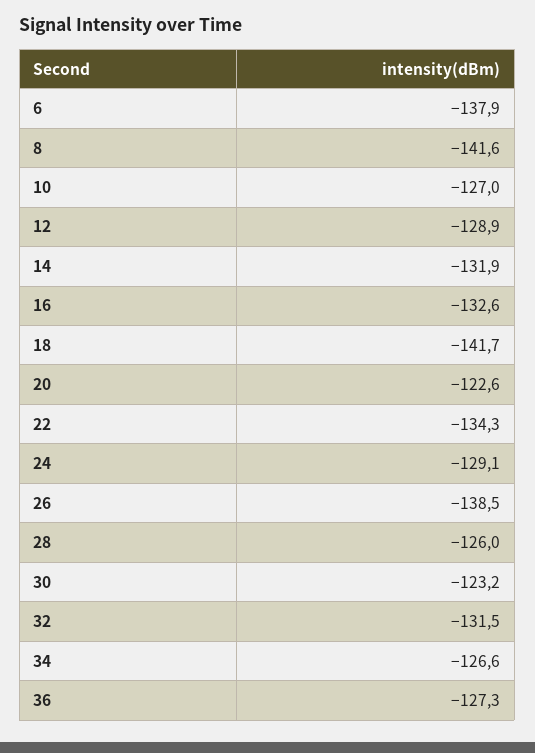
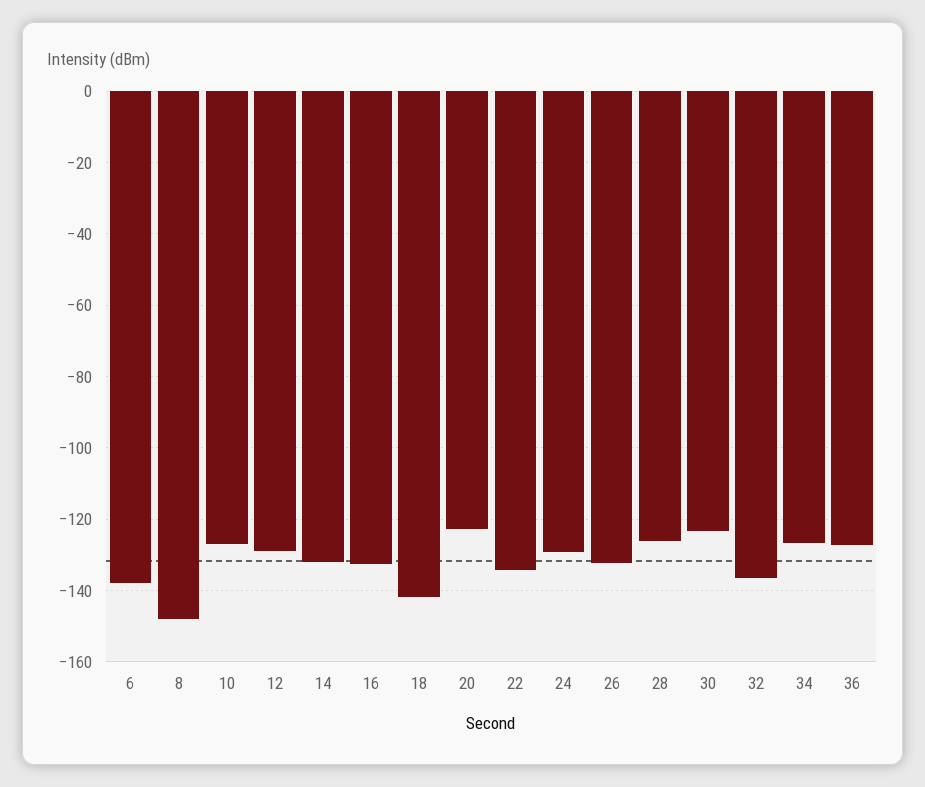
8: -141.6 -> -148
26: -138.5 -> -132
32: -131.5 -> -136

